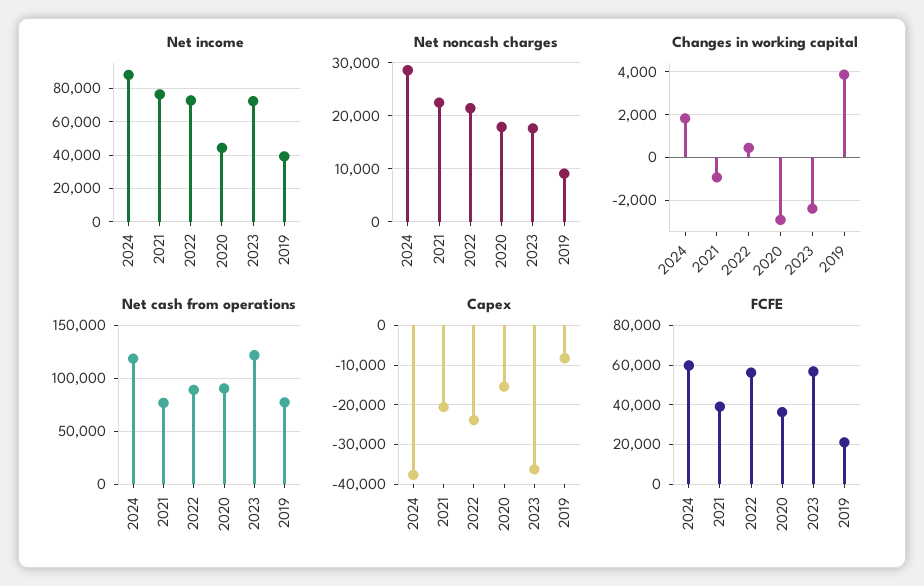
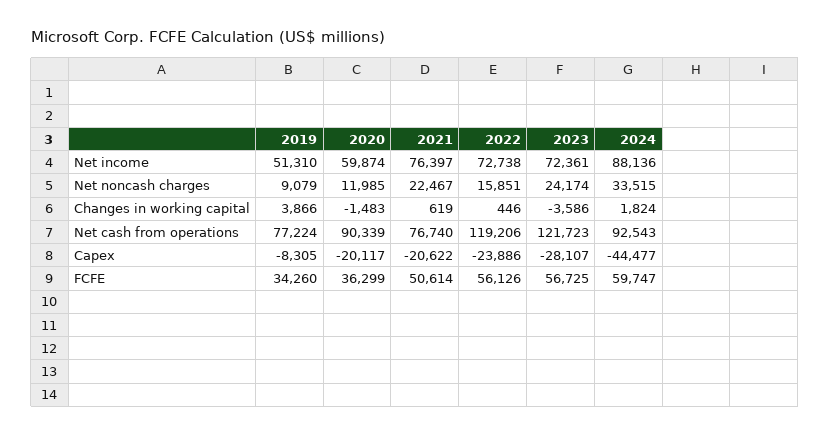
Net income, 2020: 45000 -> 59874
Net income, 2019: 40000 -> 51310
Net noncash charges, 2024: 28000 -> 33515
Net noncash charges, 2022: 22000 -> 15851
Net noncash charges, 2020: 18000 -> 11985
Net noncash charges, 2023: 18000 -> 24174
Changes in working capital, 2021: -1000 -> 619
Changes in working capital, 2020: -3000 -> -1483
Changes in working capital, 2023: -2500 -> -3586
Net cash from operations, 2024: 120000 -> 92543
Net cash from operations, 2022: 90000 -> 119206
Capex, 2024: -38000 -> -44477
Capex, 2020: -16000 -> -20117
Capex, 2023: -36000 -> -28107
FCFE, 2021: 40000 -> 50614
FCFE, 2019: 20000 -> 34260

